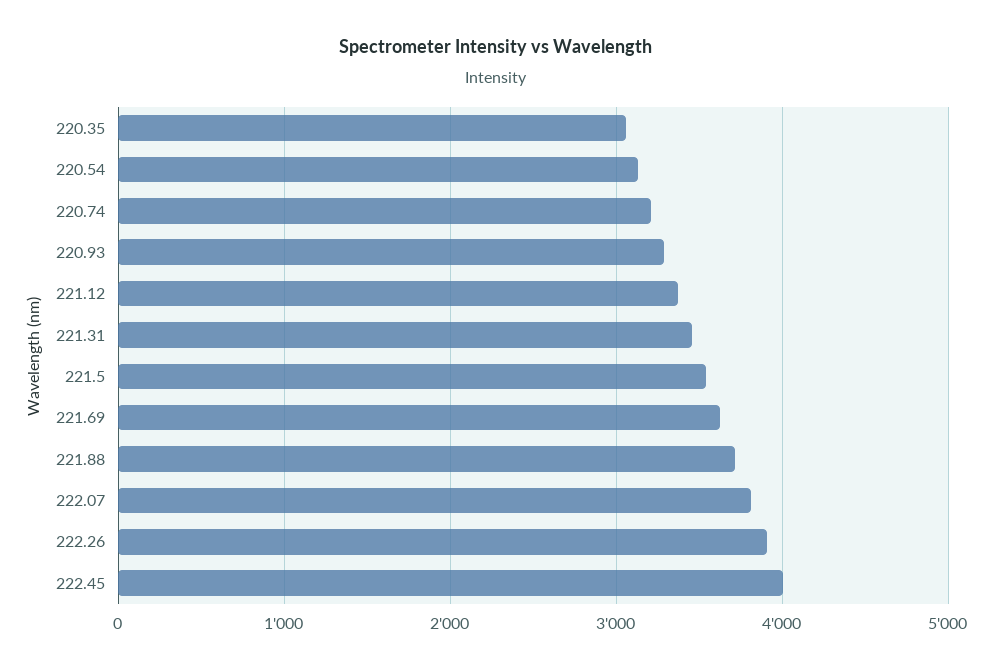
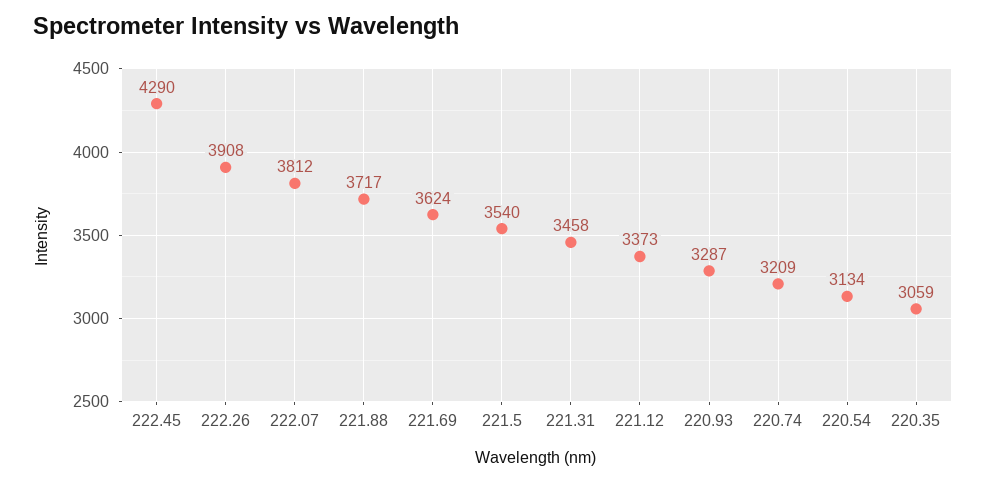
222.45: 4000 -> 4290

